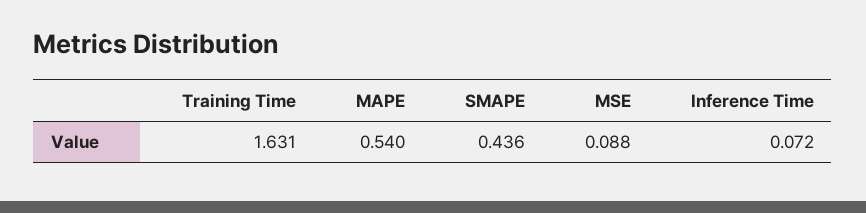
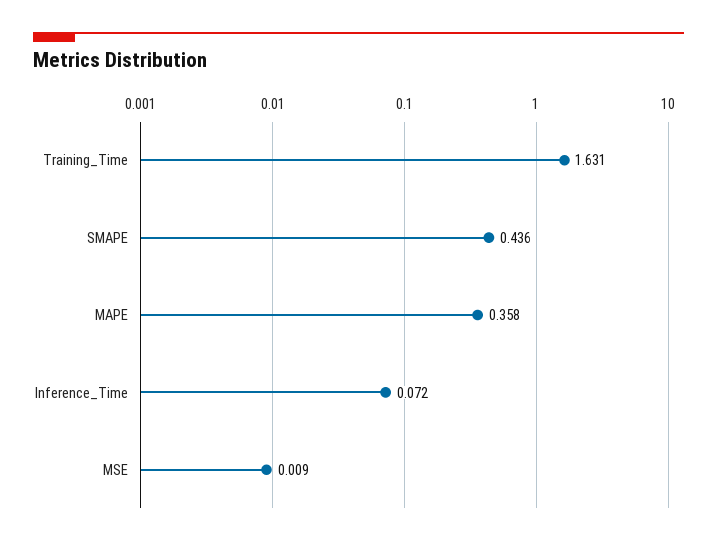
MAPE: 0.54 -> 0.358
MSE: 0.088 -> 0.009

